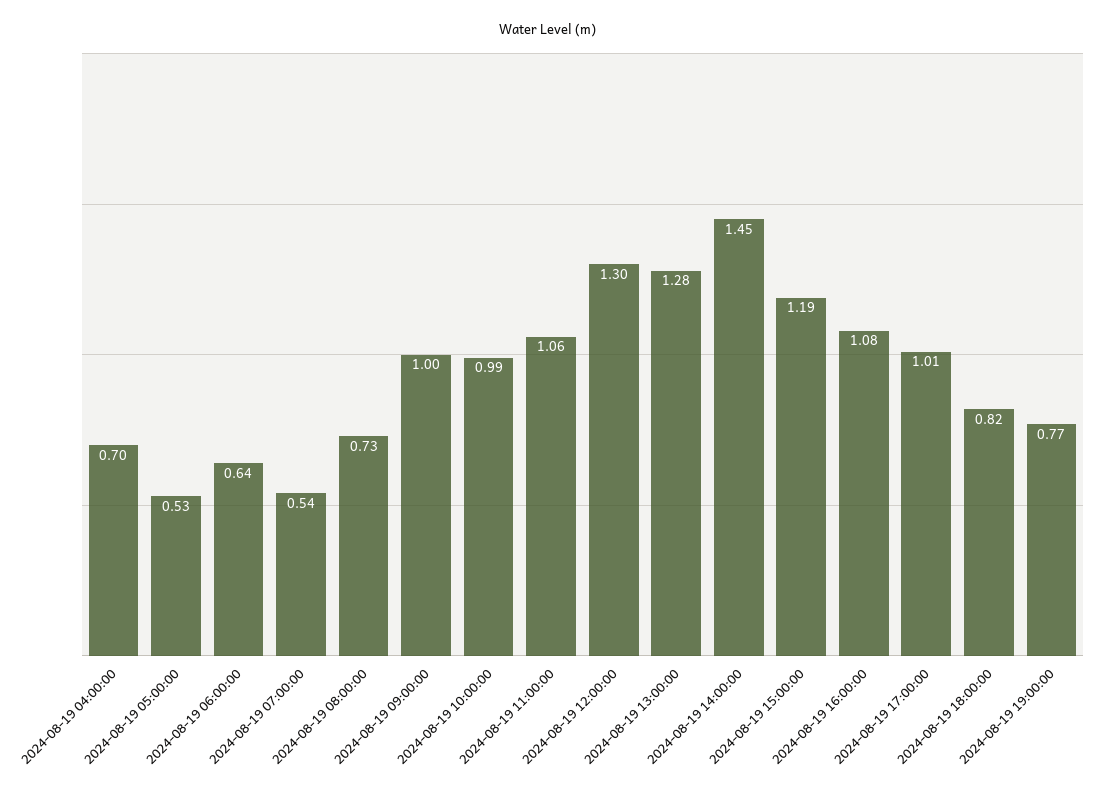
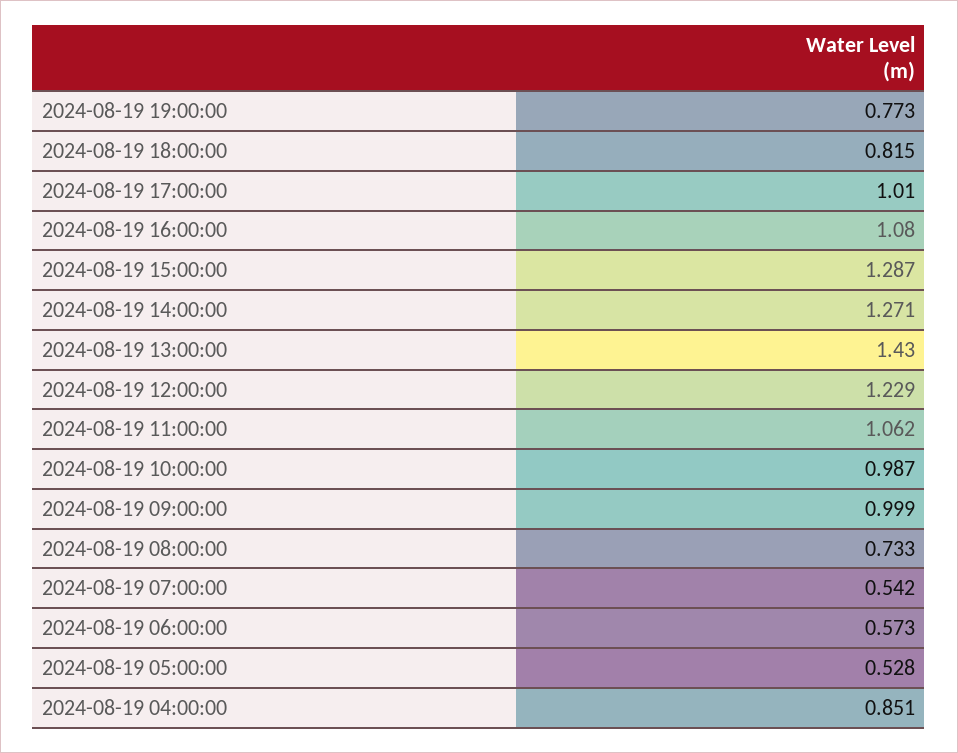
2024-08-19 04:00:00: 0.7 -> 0.851
2024-08-19 06:00:00: 0.64 -> 0.573
2024-08-19 12:00:00: 1.3 -> 1.229
2024-08-19 13:00:00: 1.28 -> 1.43
2024-08-19 14:00:00: 1.45 -> 1.271
2024-08-19 15:00:00: 1.19 -> 1.287

